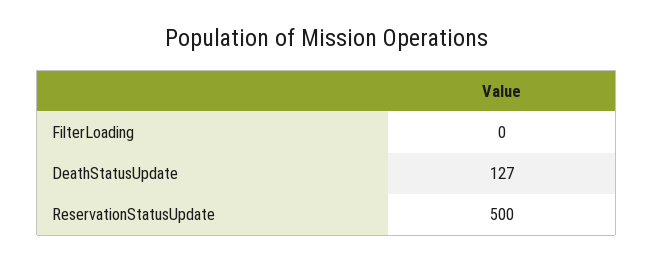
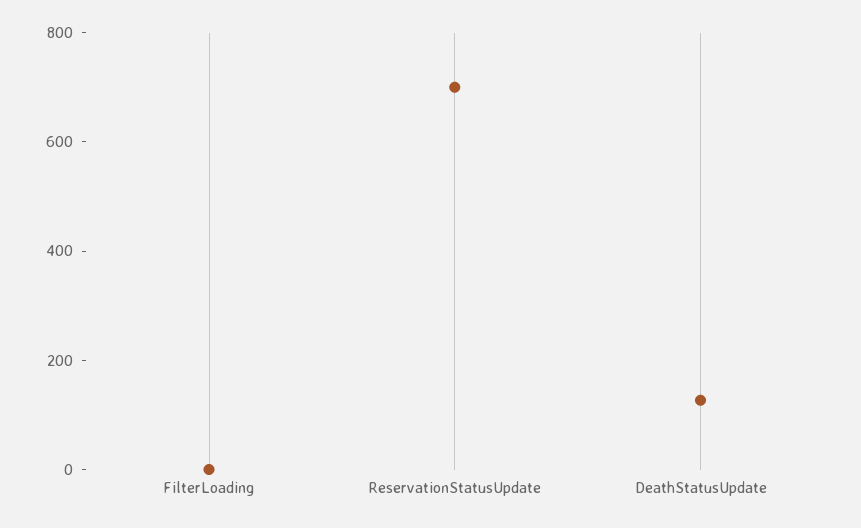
ReservationStatusUpdate: 500 -> 700

